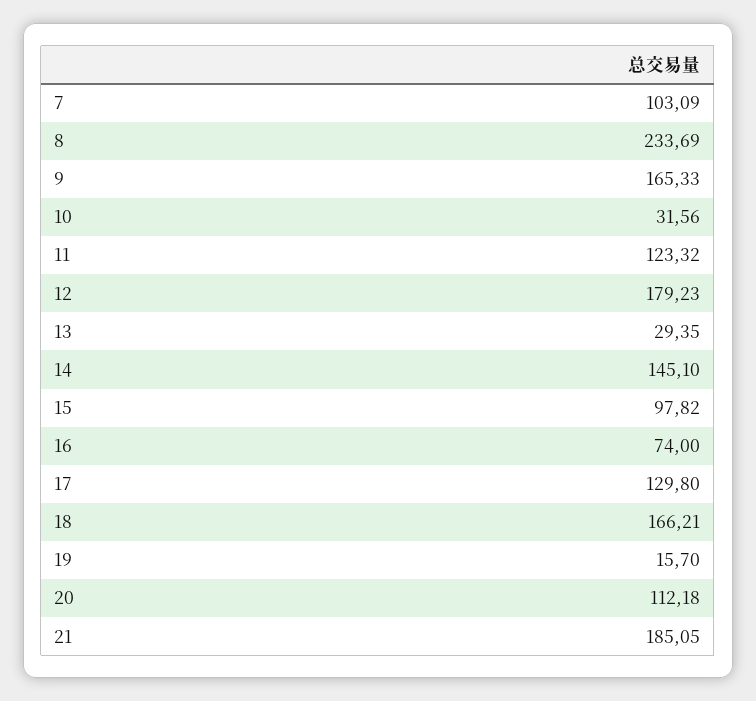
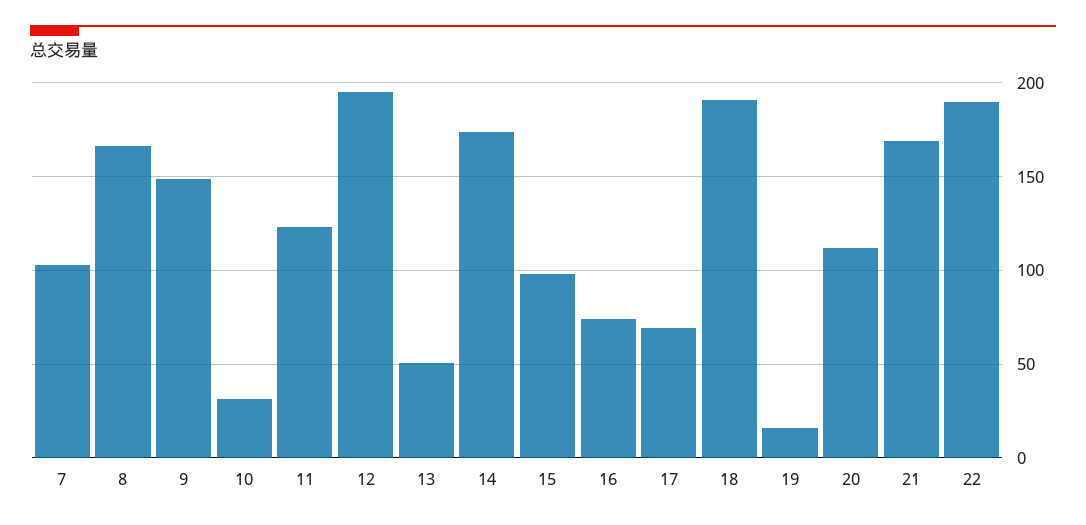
8: 233.69 -> 165
9: 165.33 -> 150
12: 179.23 -> 195
13: 29.35 -> 50
14: 145.1 -> 175
17: 129.8 -> 70
18: 166.21 -> 190
21: 185.05 -> 170
22: none -> 190

